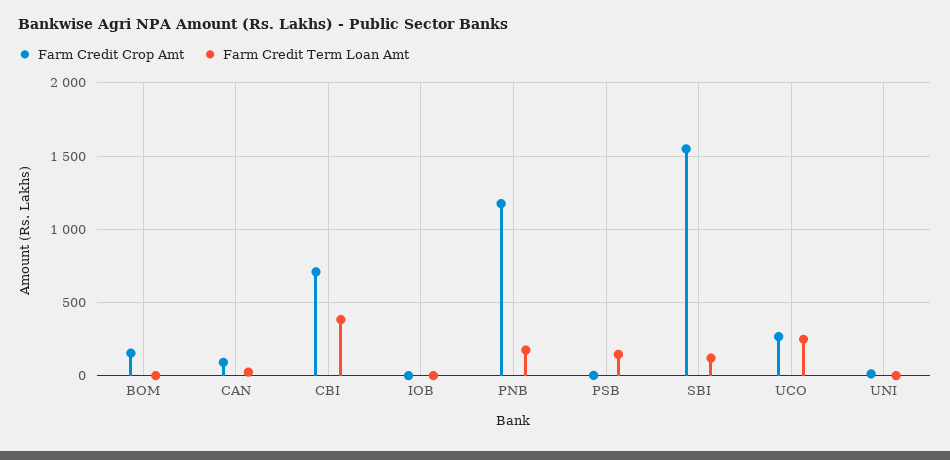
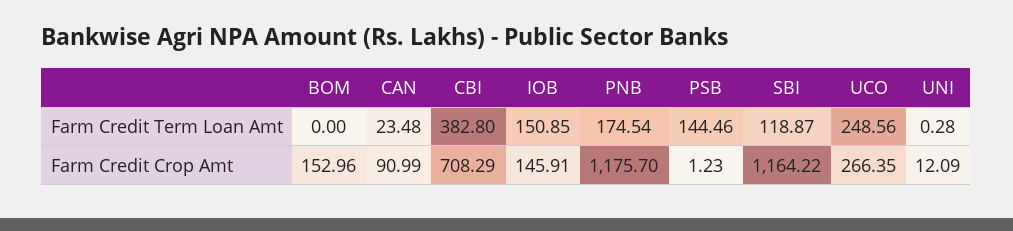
Farm Credit Crop Amt, IOB: 0 -> 145.91
Farm Credit Term Loan Amt, IOB: 0 -> 150.85
Farm Credit Crop Amt, SBI: 1550 -> 1164.22

